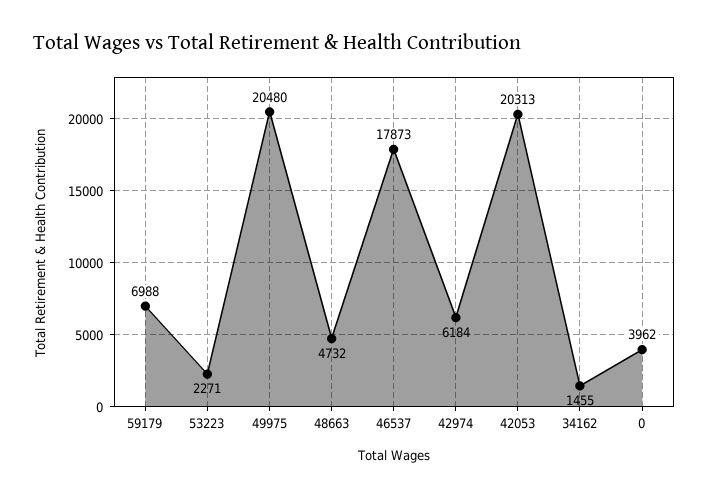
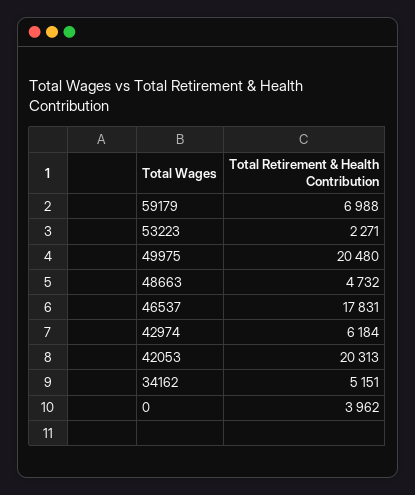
46537: 17873 -> 17831
34162: 1455 -> 5151

